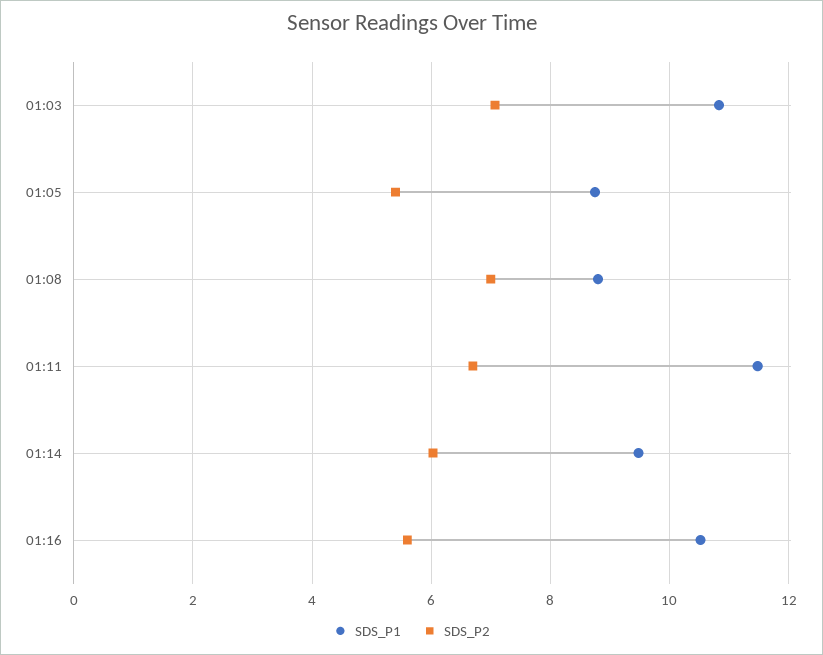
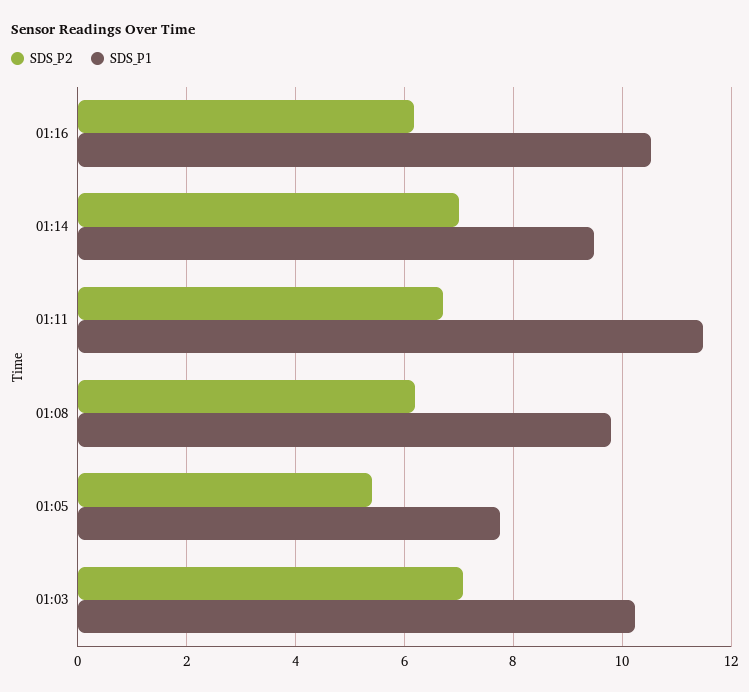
SDS_P1, 01:03: 10.8 -> 10.2
SDS_P1, 01:05: 8.8 -> 7.8
SDS_P1, 01:08: 8.8 -> 9.8
SDS_P2, 01:08: 7 -> 6.2
SDS_P2, 01:14: 6 -> 7
SDS_P2, 01:16: 5.6 -> 6.2

